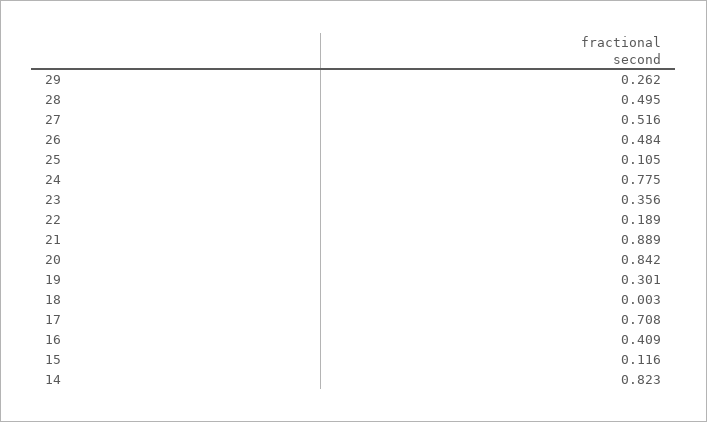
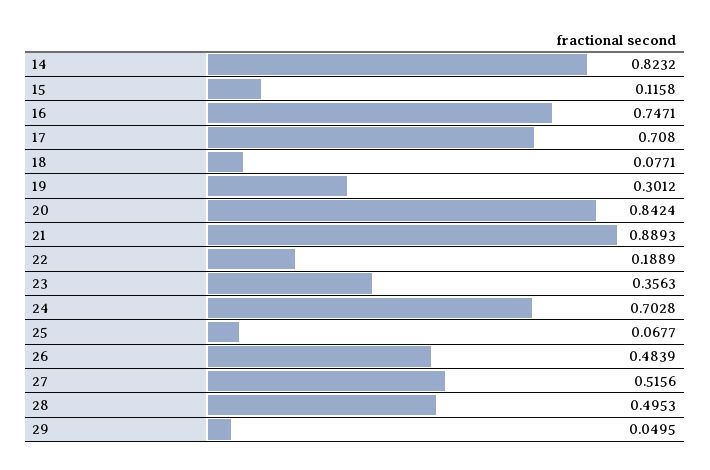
29: 0.262 -> 0.0495
25: 0.105 -> 0.0677
24: 0.775 -> 0.7028
18: 0.003 -> 0.0771
16: 0.409 -> 0.7471

